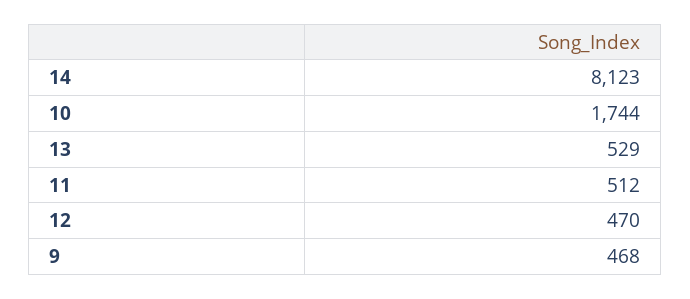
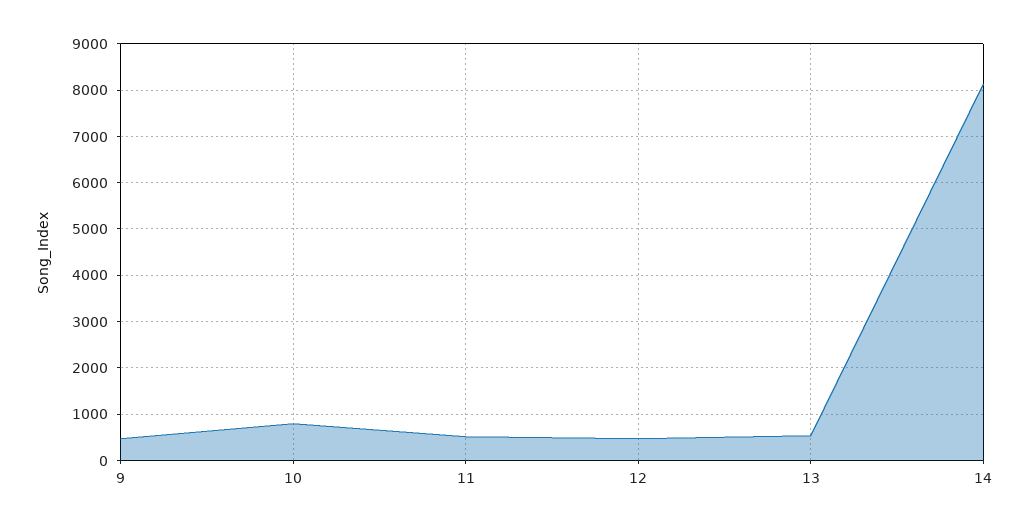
10: 1744 -> 800

